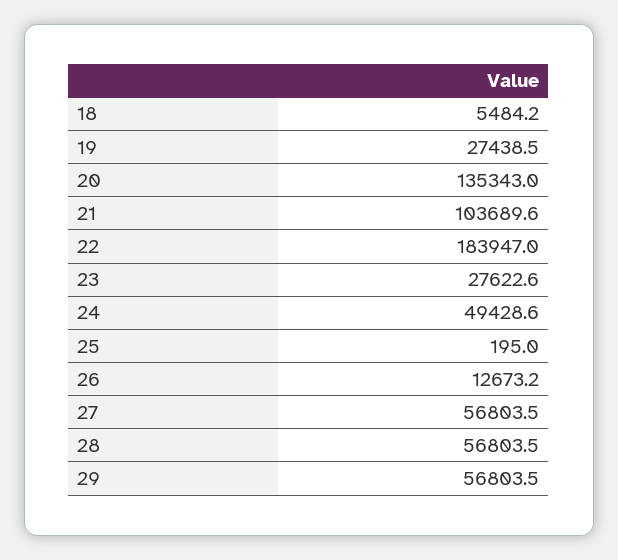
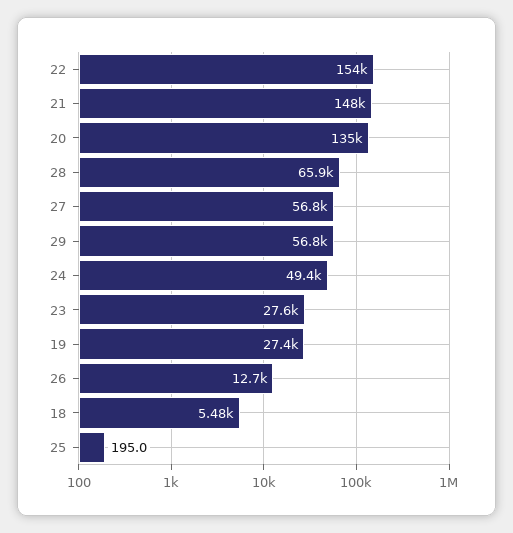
21: 103689.6 -> 148000
22: 183947 -> 154000
28: 56803.5 -> 65900

